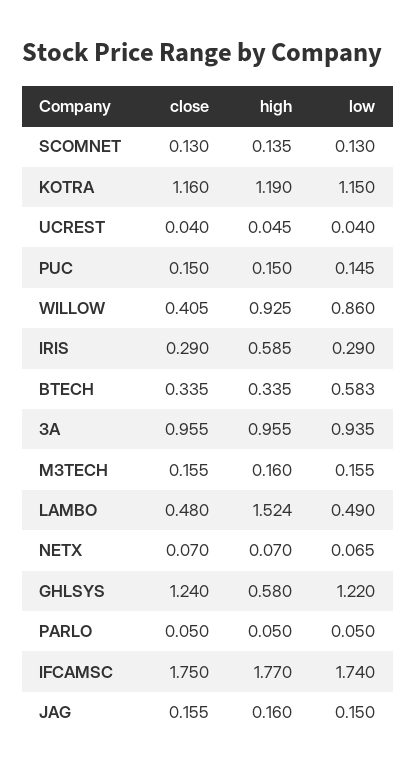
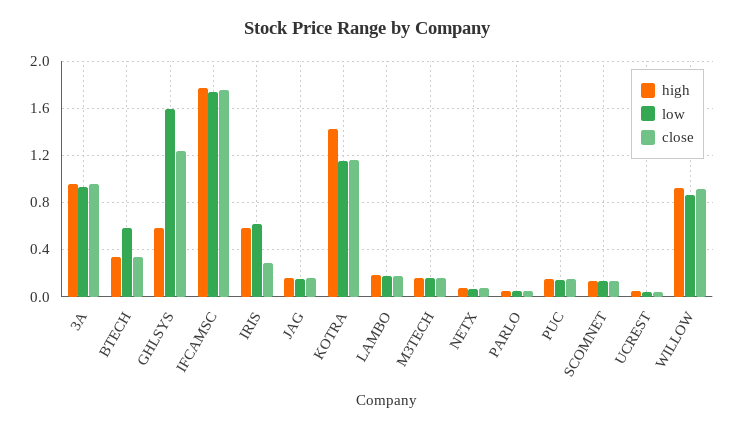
high, KOTRA: 1.19 -> 1.4
close, WILLOW: 0.405 -> 0.9
low, IRIS: 0.29 -> 0.6
close, LAMBO: 0.48 -> 0.2
high, LAMBO: 1.524 -> 0.2
low, LAMBO: 0.49 -> 0.2
low, GHLSYS: 1.22 -> 1.6

